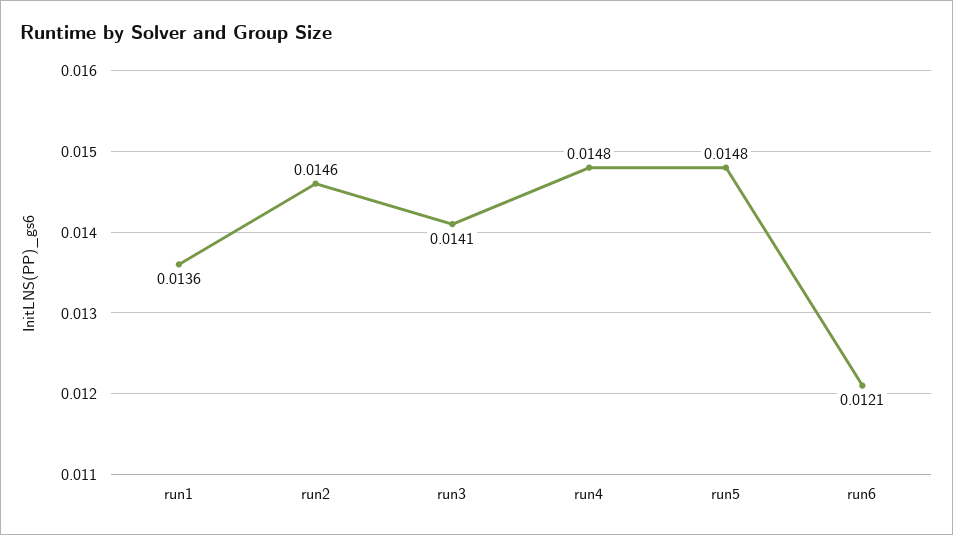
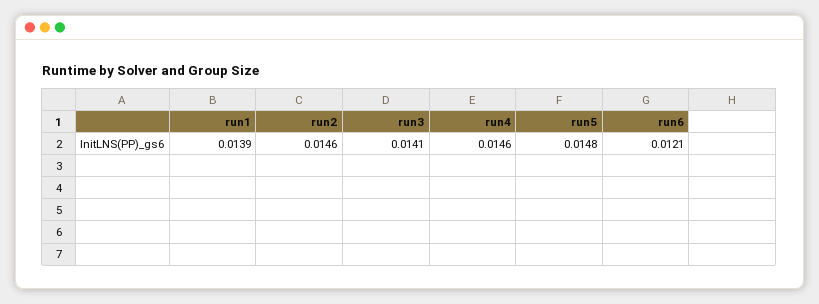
run1: 0.0136 -> 0.0139
run4: 0.0148 -> 0.0146

